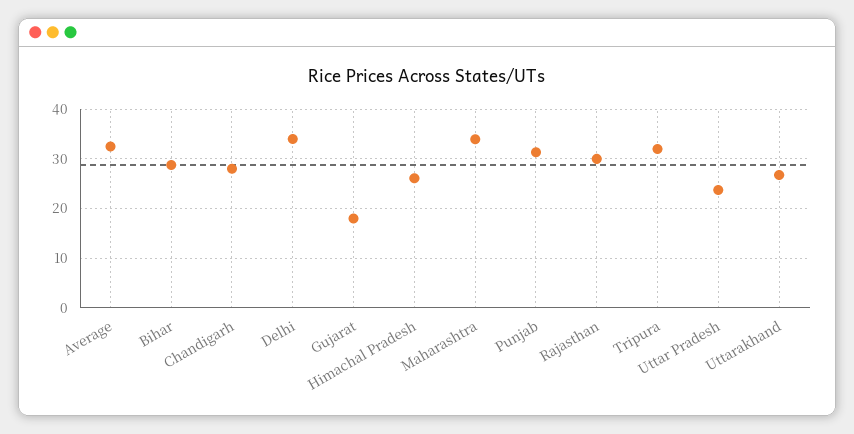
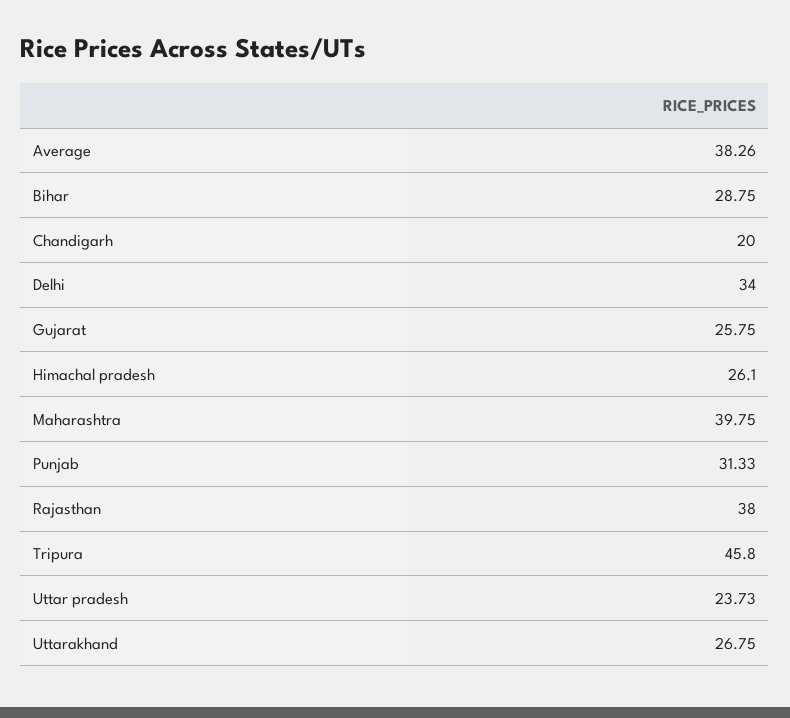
Average: 32 -> 38.26
Chandigarh: 28 -> 20
Gujarat: 18 -> 25.75
Maharashtra: 34 -> 39.75
Rajasthan: 30 -> 38
Tripura: 32 -> 45.8

